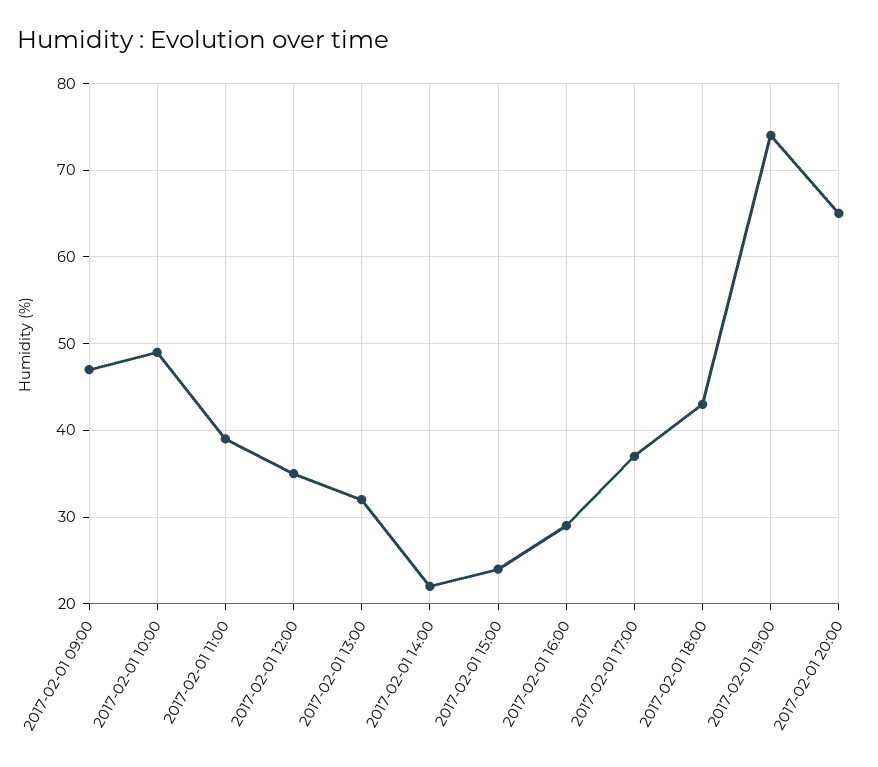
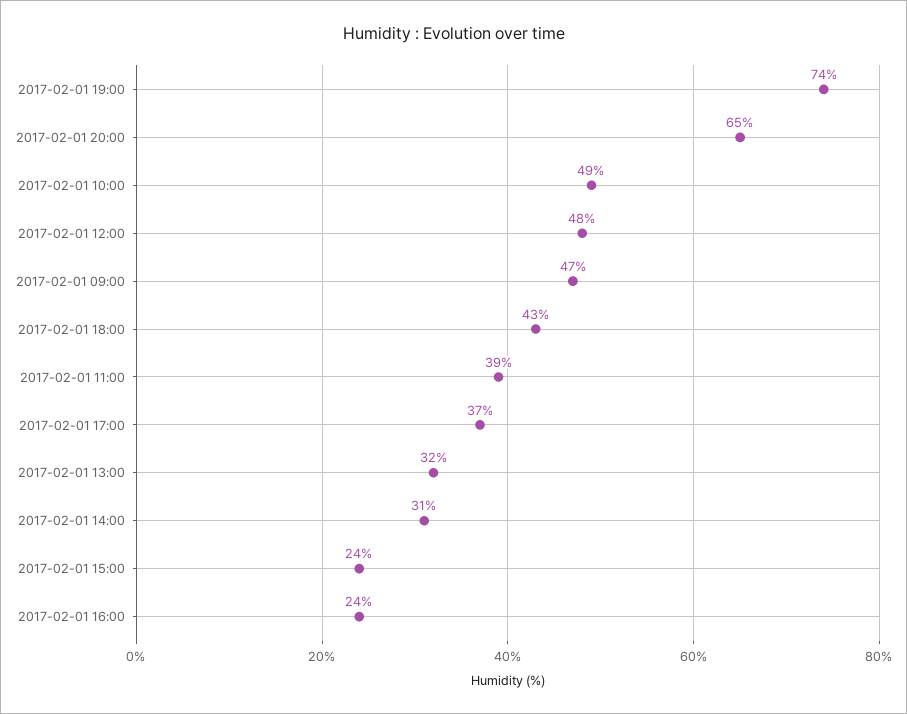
2017-02-01 12:00: 35 -> 48
2017-02-01 14:00: 22 -> 31
2017-02-01 16:00: 29 -> 24

